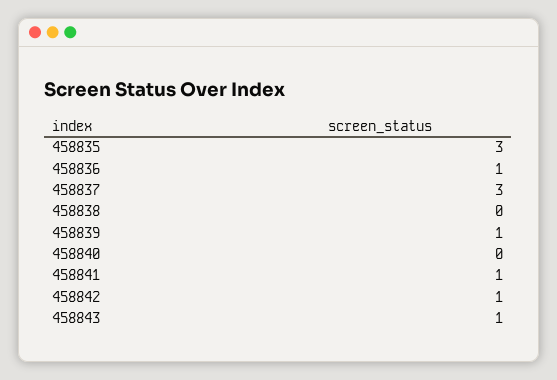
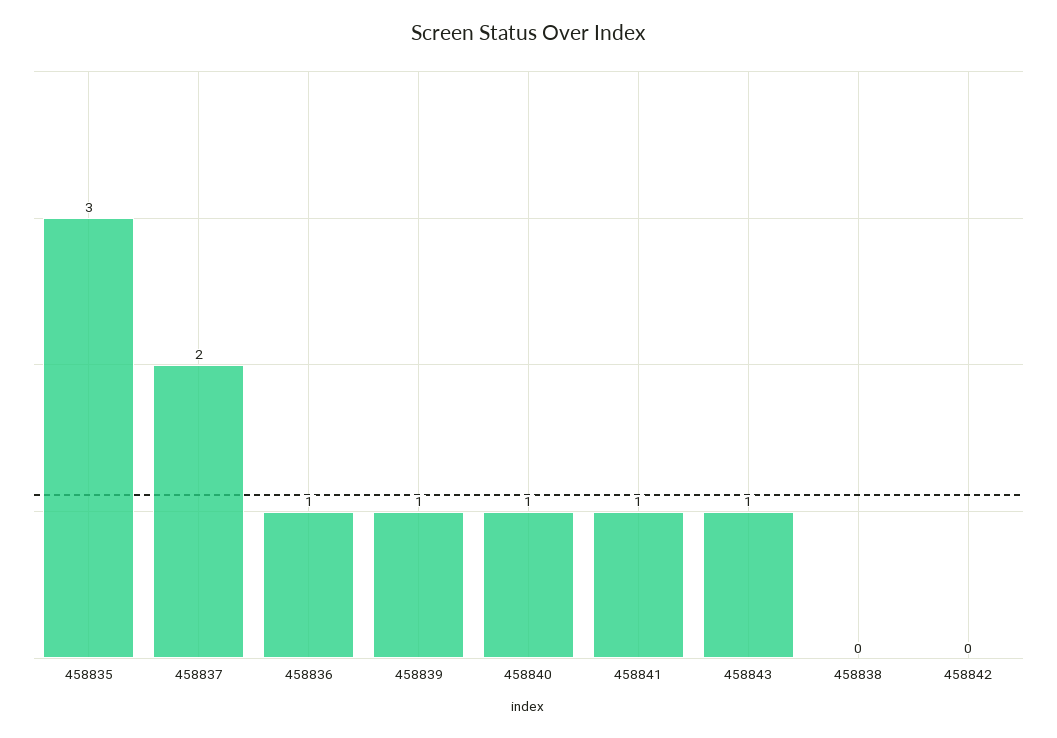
458837: 3 -> 2
458840: 0 -> 1
458842: 1 -> 0

